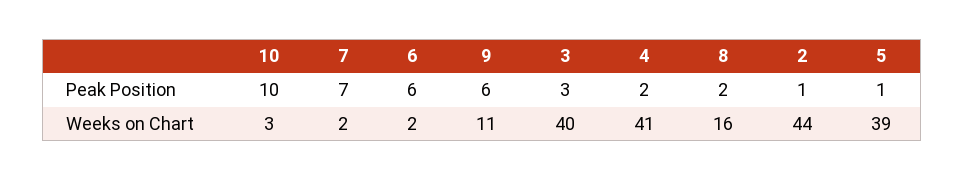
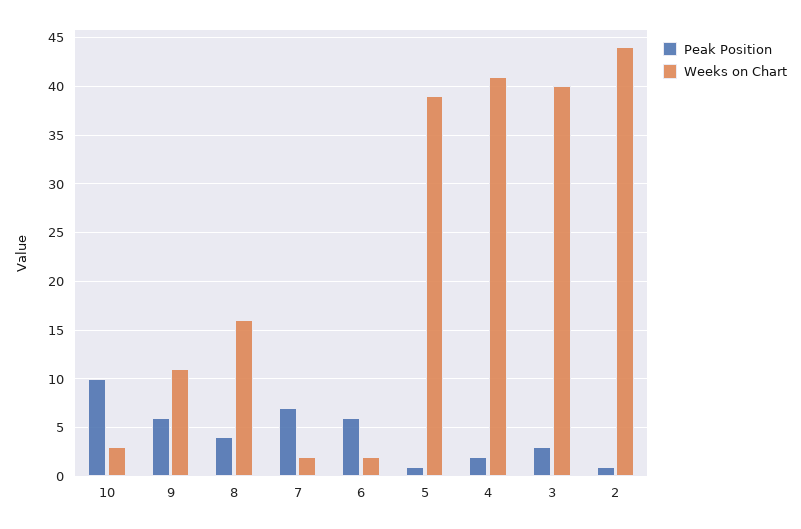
Peak Position, 8: 2 -> 4

